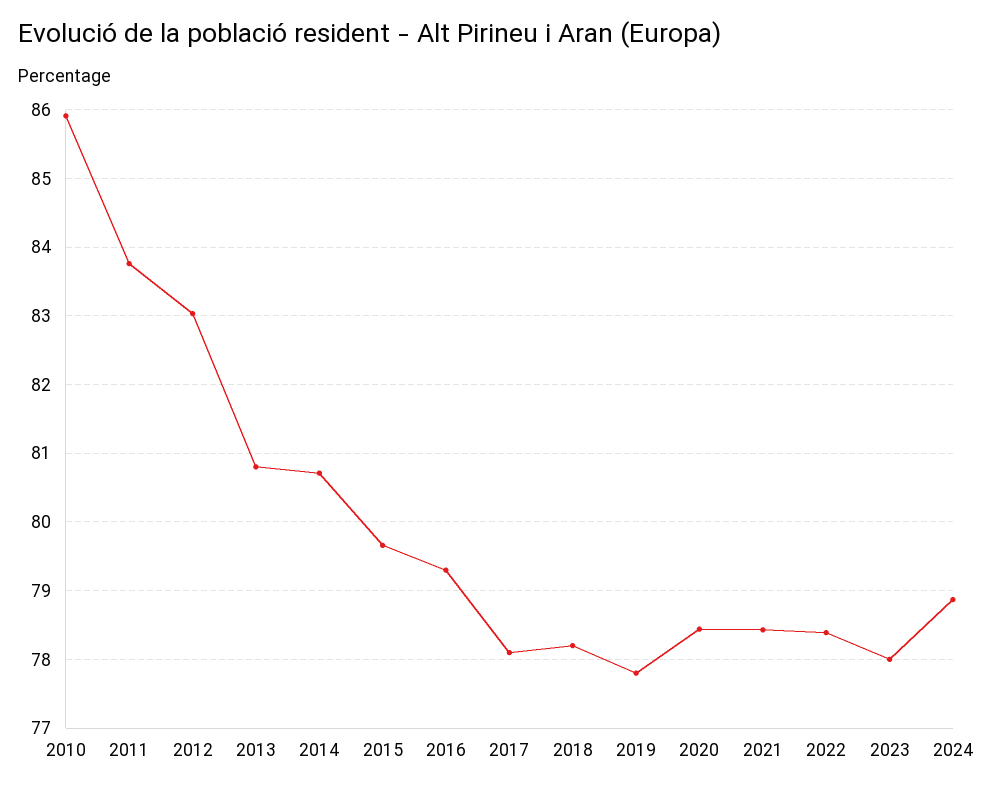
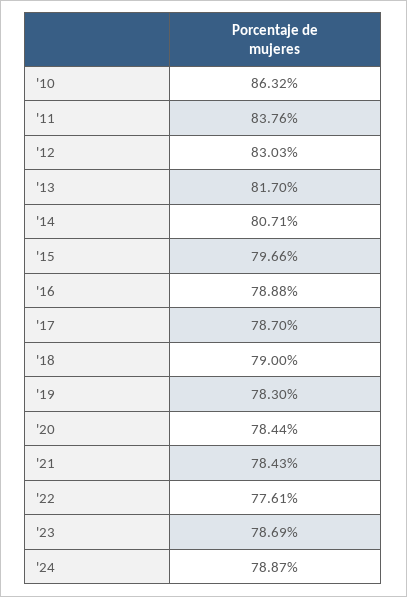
2010: 85.9 -> 86.32
2013: 80.8 -> 81.7
2016: 79.3 -> 78.88
2017: 78.1 -> 78.7
2018: 78.2 -> 79
2019: 77.8 -> 78.3
2022: 78.4 -> 77.61
2023: 78 -> 78.69

